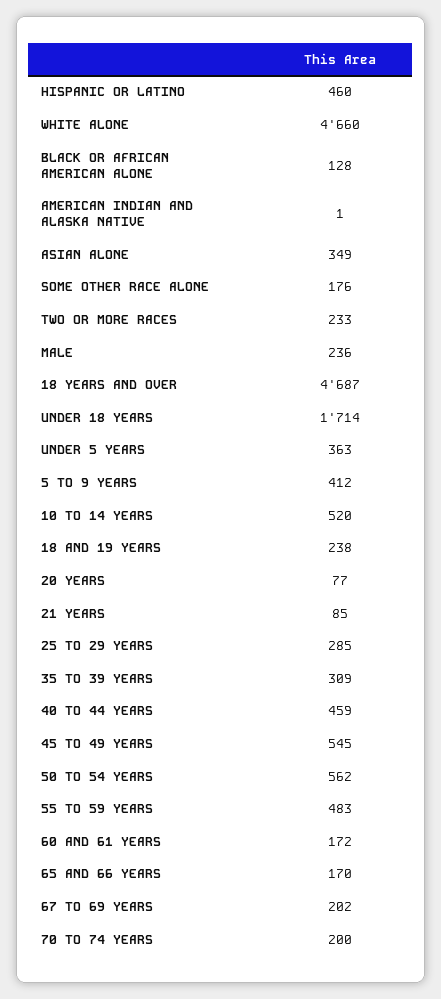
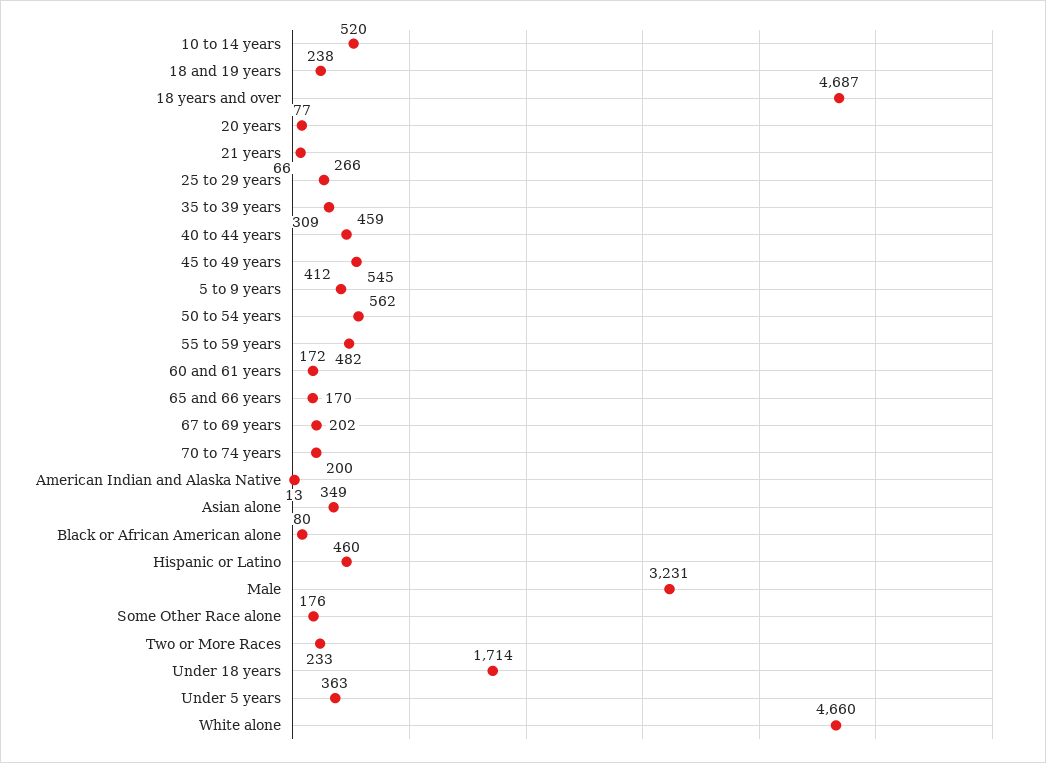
BLACK OR AFRICAN AMERICAN ALONE: 128 -> 80
AMERICAN INDIAN AND ALASKA NATIVE: 1 -> 13
MALE: 236 -> 3231
21 YEARS: 85 -> 66
25 TO 29 YEARS: 285 -> 266
55 TO 59 YEARS: 483 -> 482

